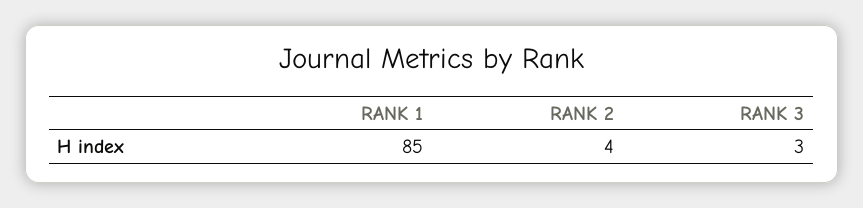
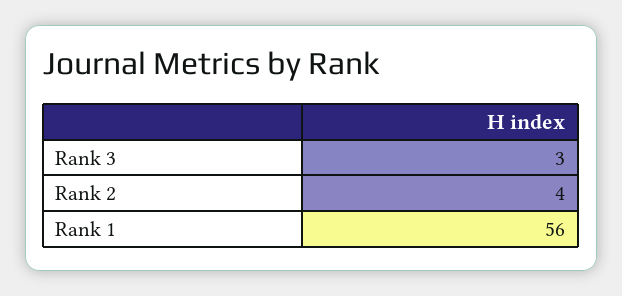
RANK 1: 85 -> 56

